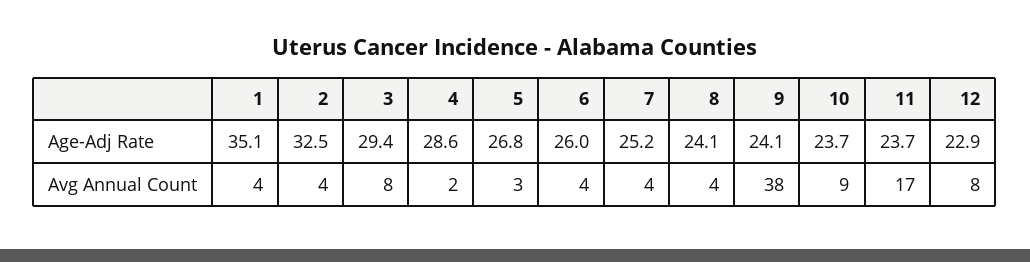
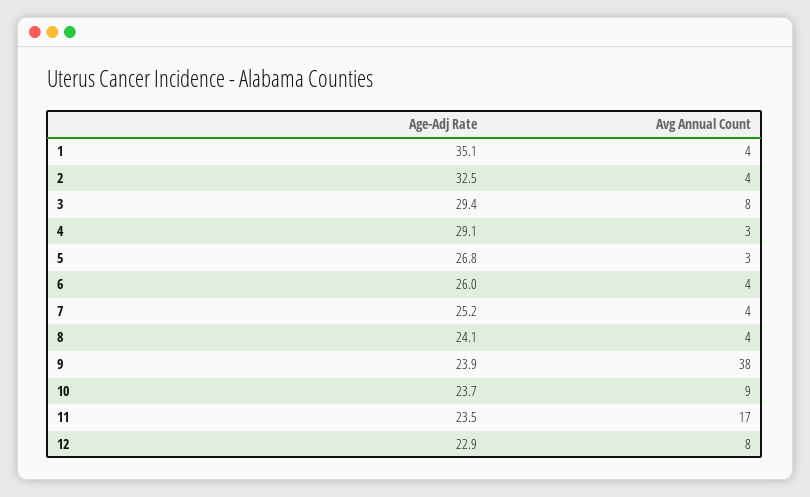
4, Age-Adj Rate: 28.6 -> 29.1
9, Age-Adj Rate: 24.1 -> 23.9
11, Age-Adj Rate: 23.7 -> 23.5
4, Avg Annual Count: 2 -> 3

